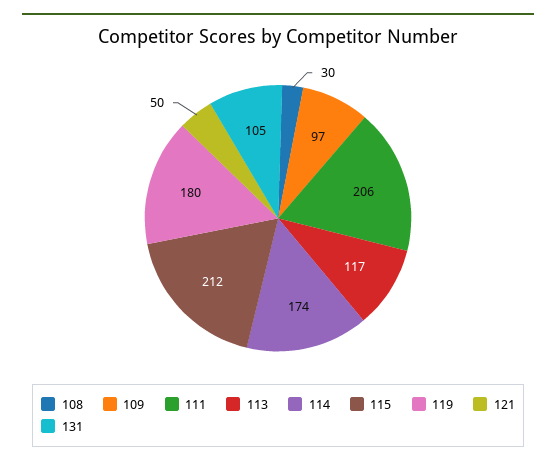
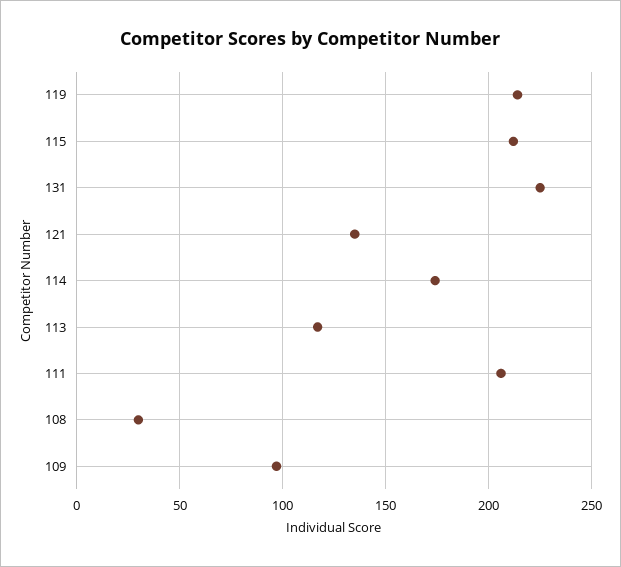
119: 180 -> 215
121: 50 -> 135
131: 105 -> 225

